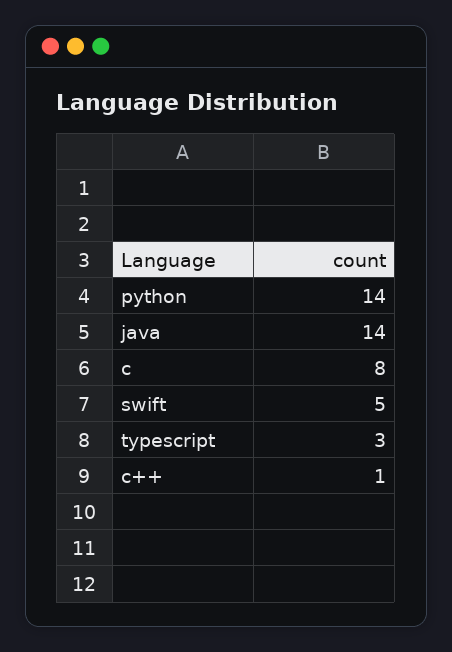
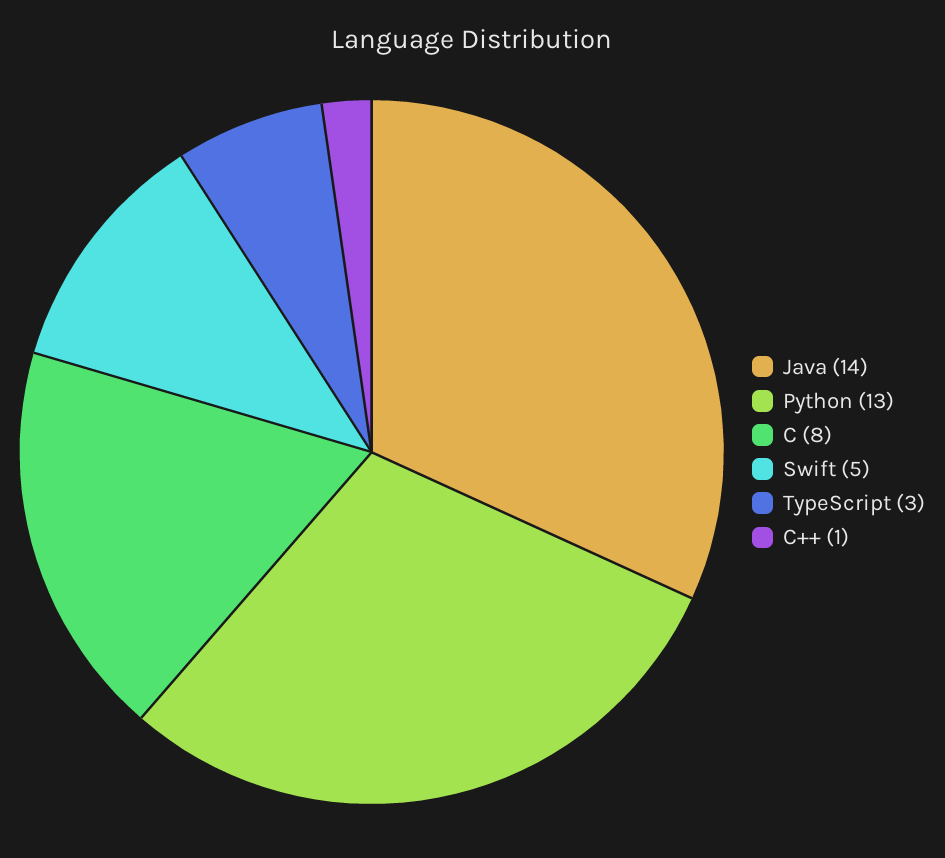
python: 14 -> 13

